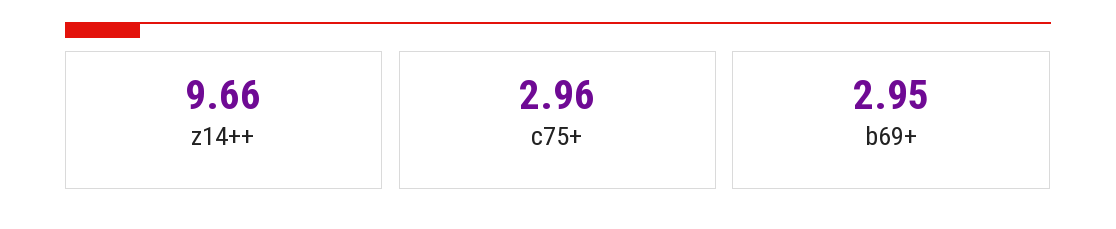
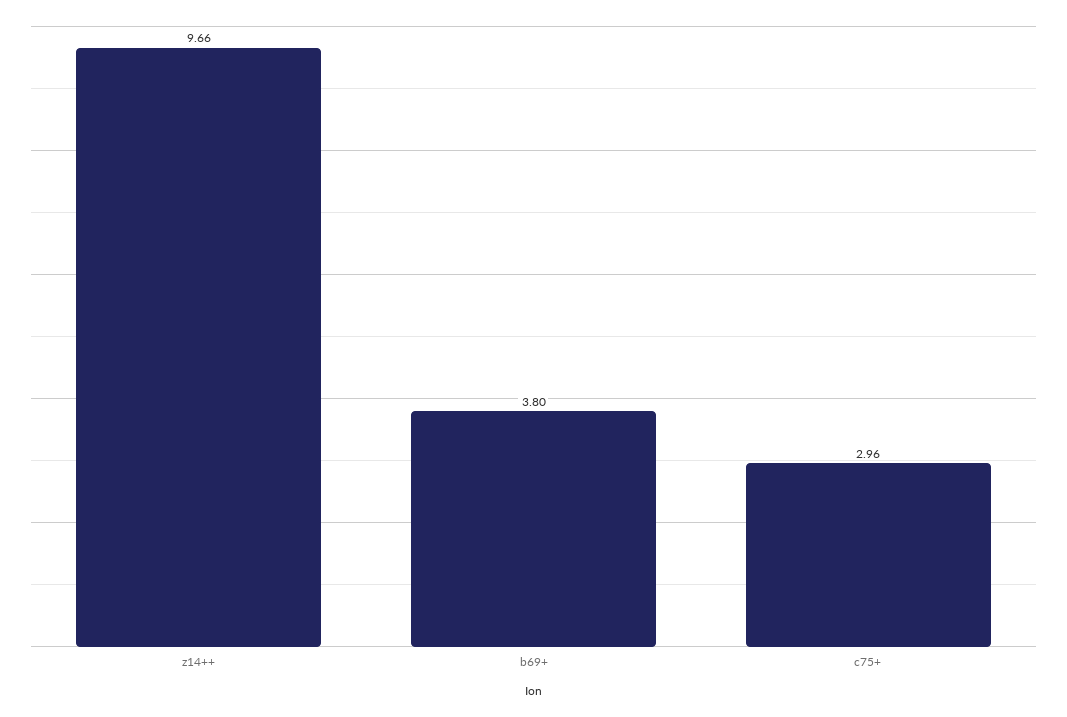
b69+: 2.95 -> 3.8

